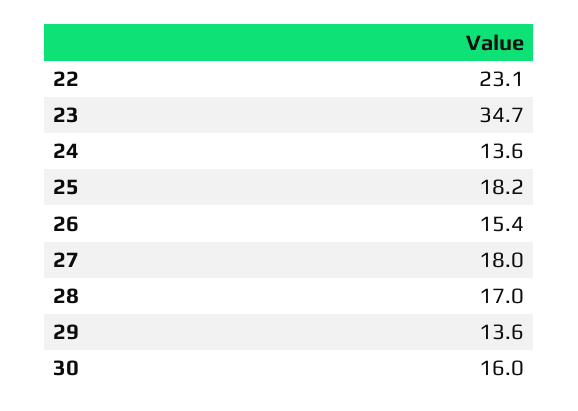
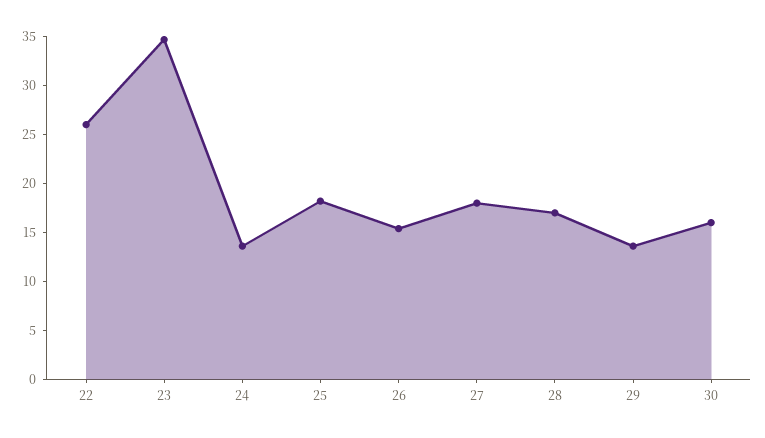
22: 23.1 -> 26

